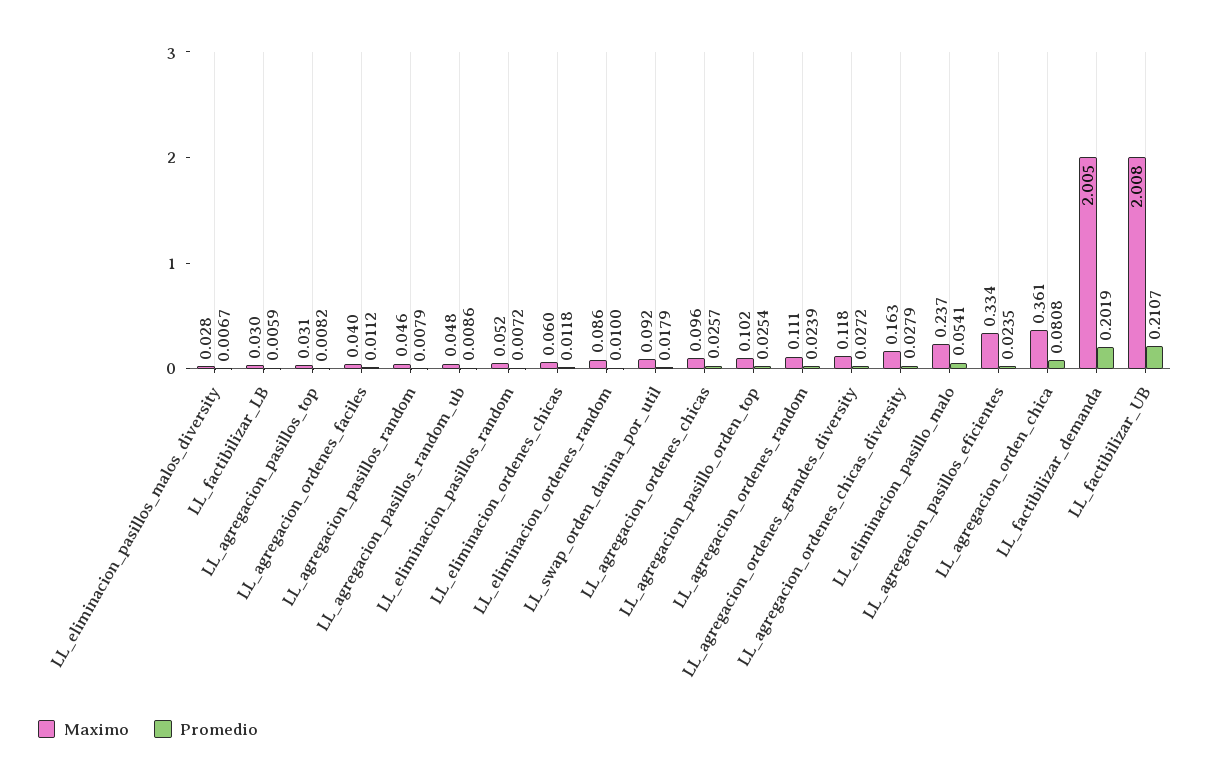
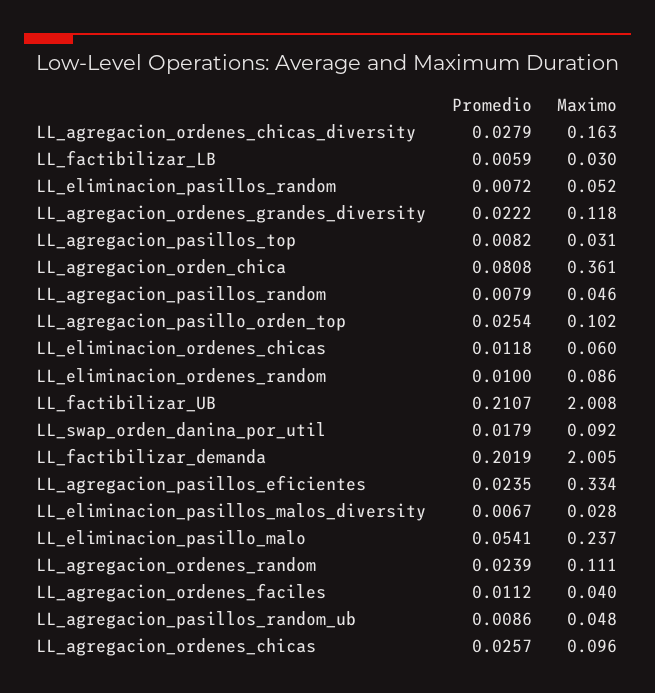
Promedio, LL_agregacion_ordenes_grandes_diversity: 0.0272 -> 0.0222

